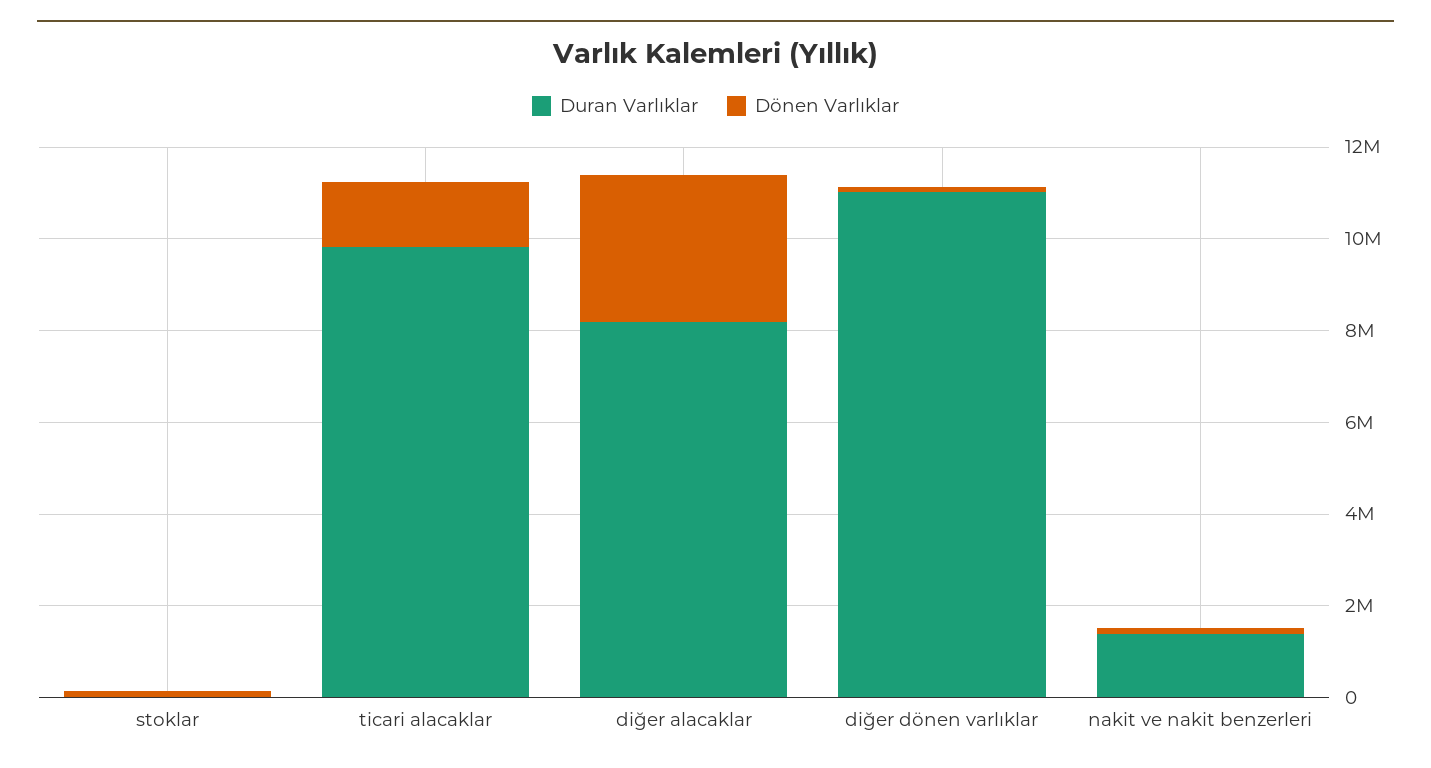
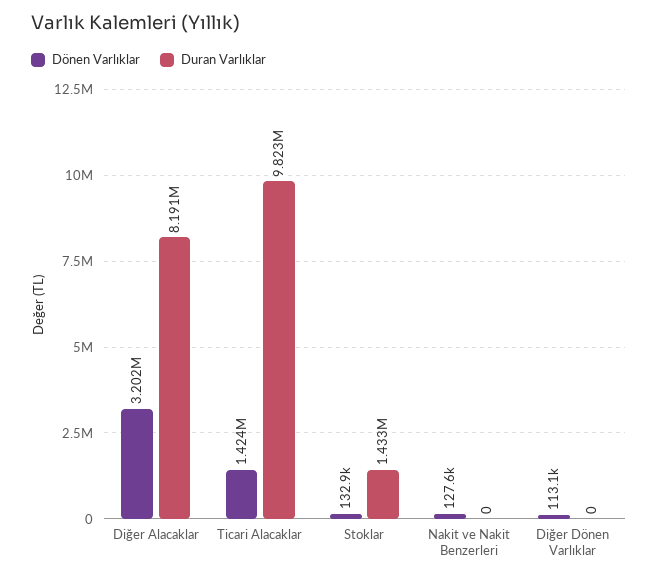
Duran Varlıklar, stoklar: 0 -> 1433000
Duran Varlıklar, diğer dönen varlıklar: 11000000 -> 0
Duran Varlıklar, nakit ve nakit benzerleri: 1500000 -> 0

